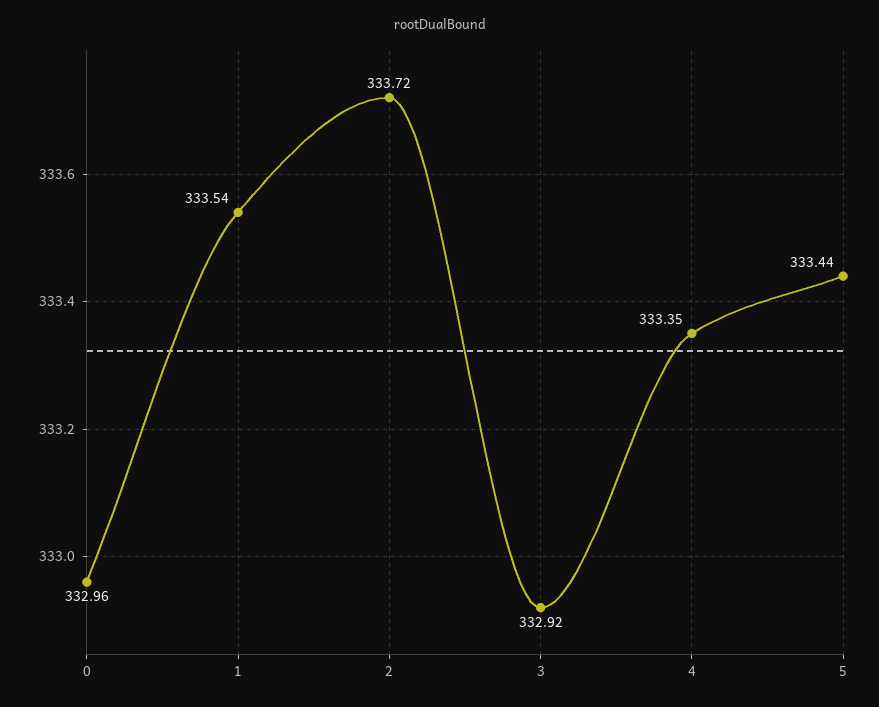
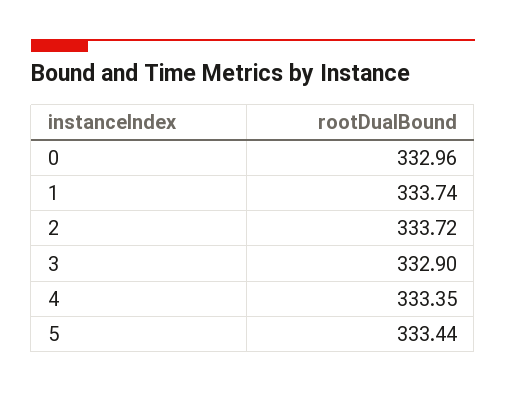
1: 333.54 -> 333.74
3: 332.92 -> 332.9

